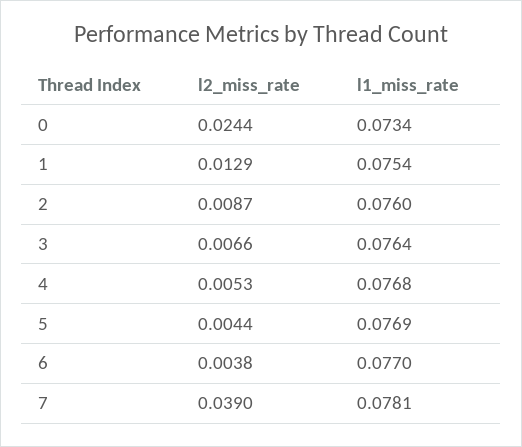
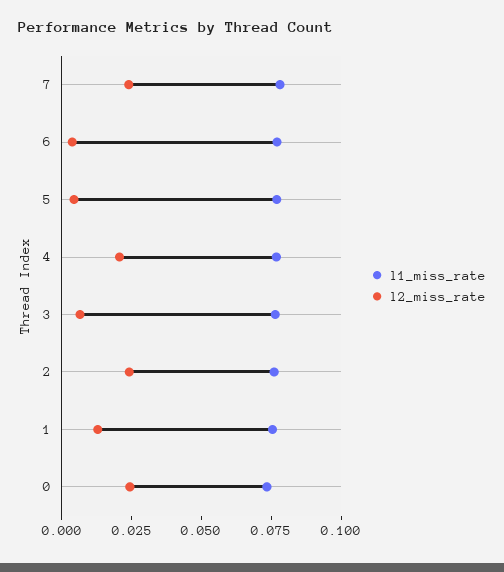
l2_miss_rate, 2: 0.0087 -> 0.025
l2_miss_rate, 4: 0.0053 -> 0.02
l2_miss_rate, 7: 0.039 -> 0.025

